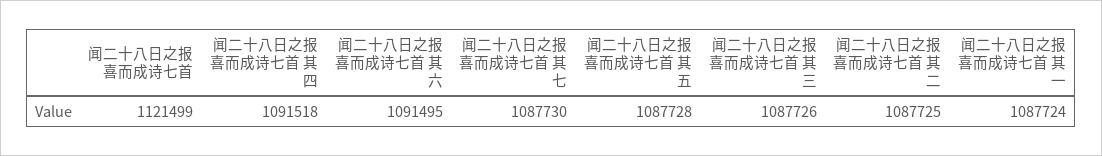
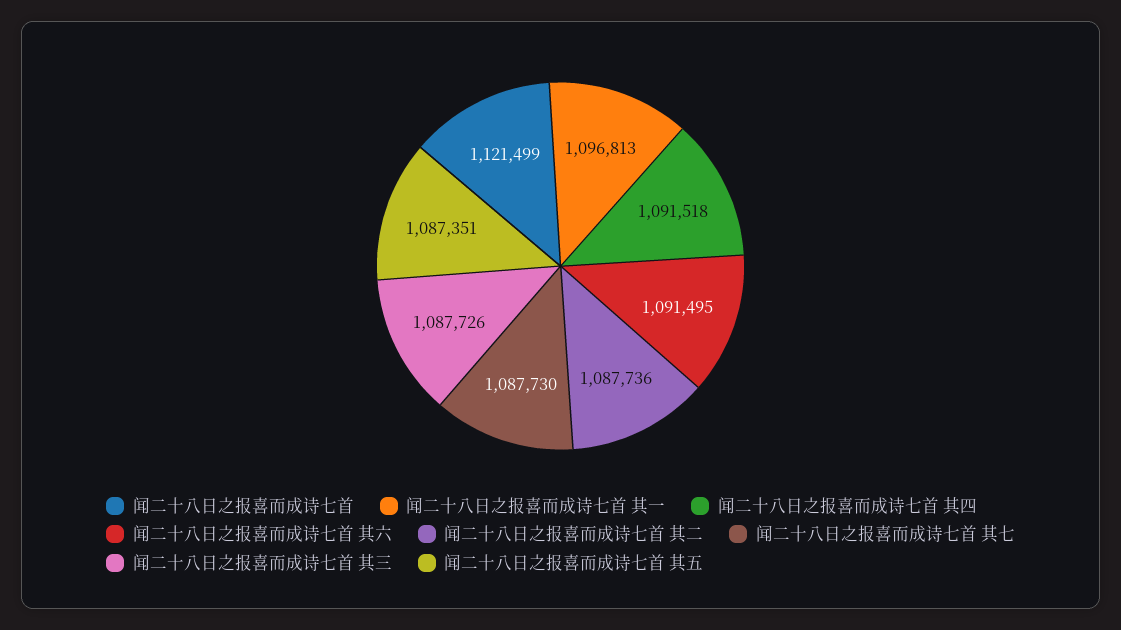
闻二十八日之报喜而成诗七首 其五: 1087728 -> 1087351
闻二十八日之报喜而成诗七首 其二: 1087725 -> 1087736
闻二十八日之报喜而成诗七首 其一: 1087724 -> 1096813

